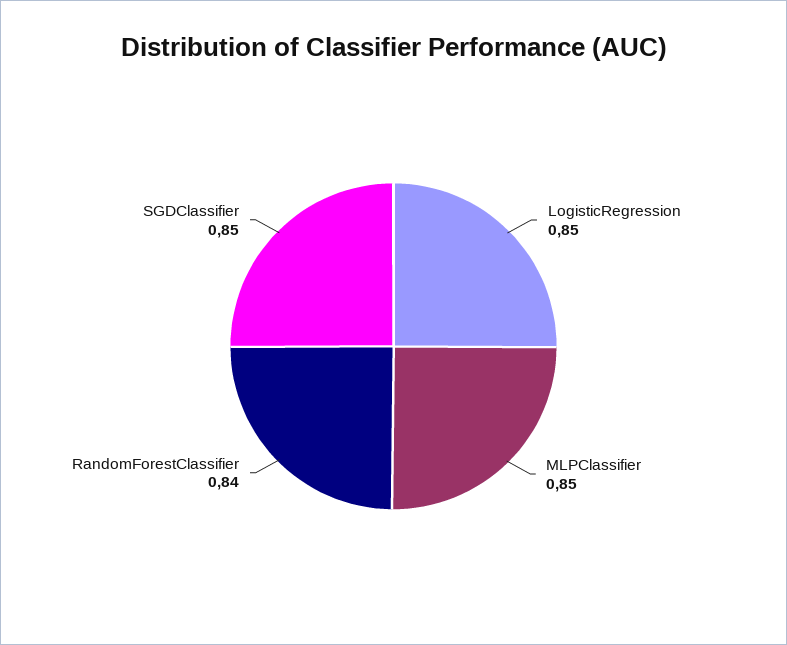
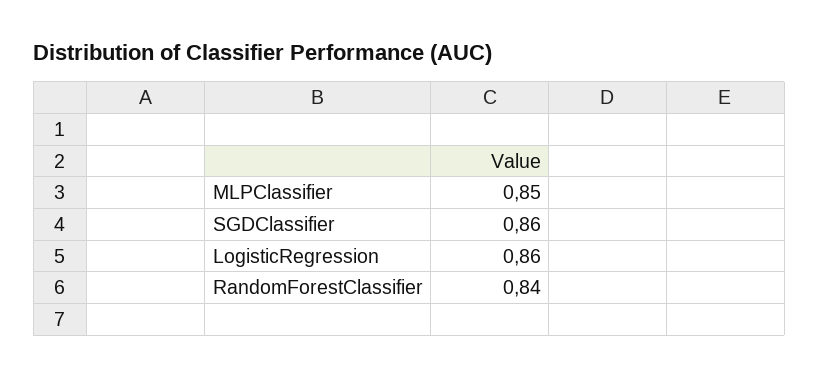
LogisticRegression: 0.85 -> 0.86
SGDClassifier: 0.85 -> 0.86

